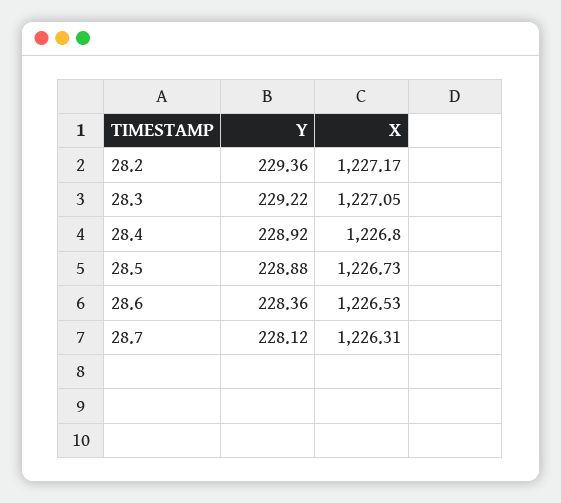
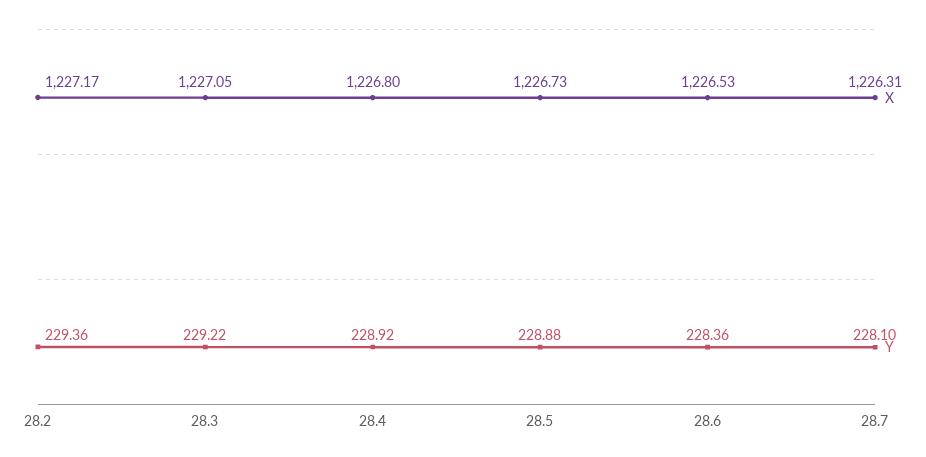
Y, 28.7: 228.12 -> 228.1

